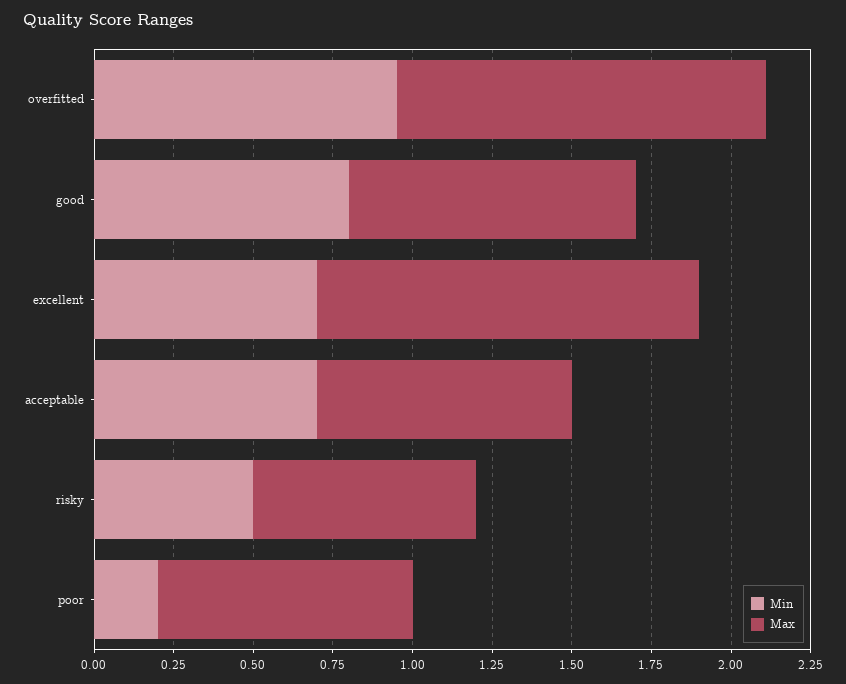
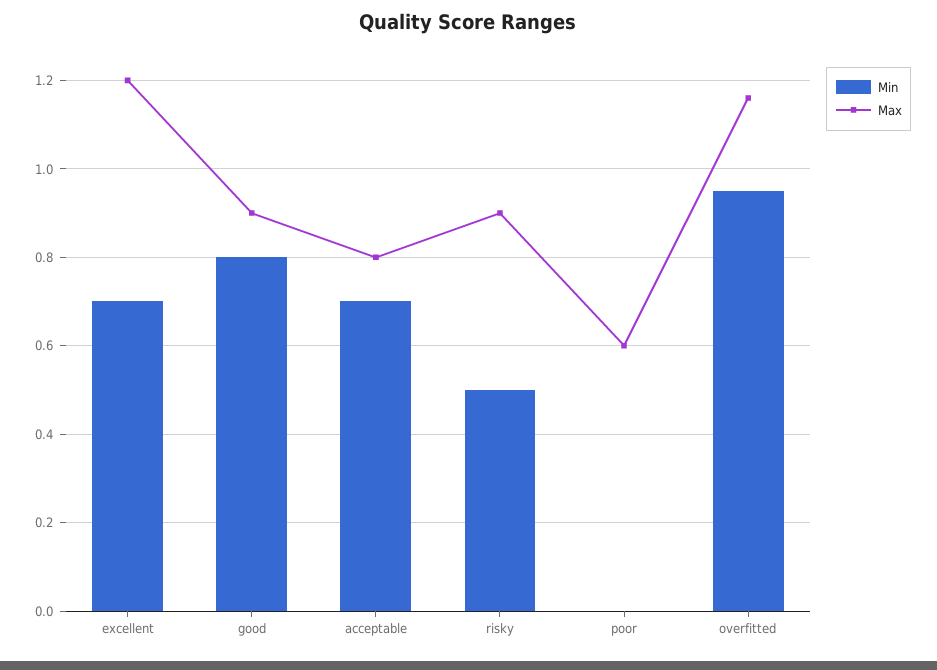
Max, risky: 0.7 -> 0.9
Min, poor: 0.2 -> 0
Max, poor: 0.8 -> 0.6

